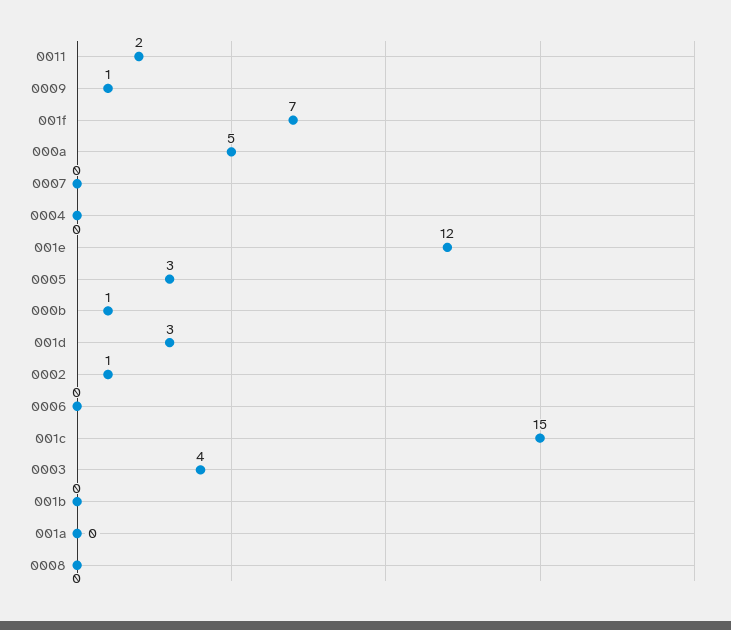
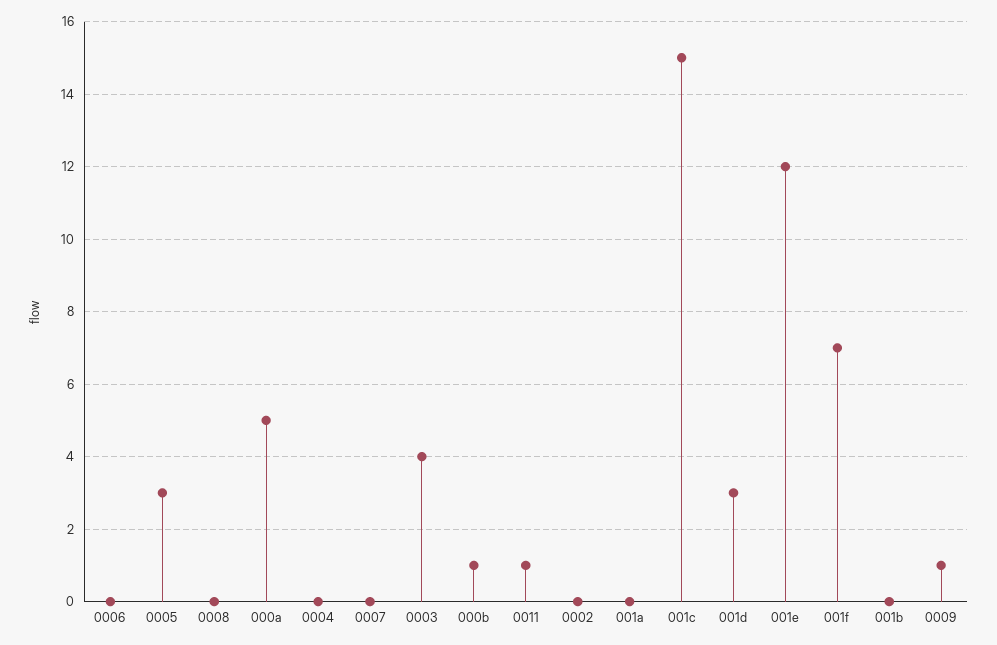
0011: 2 -> 1
0002: 1 -> 0

